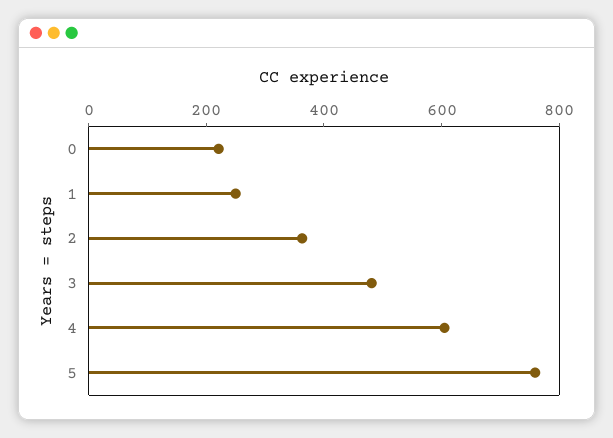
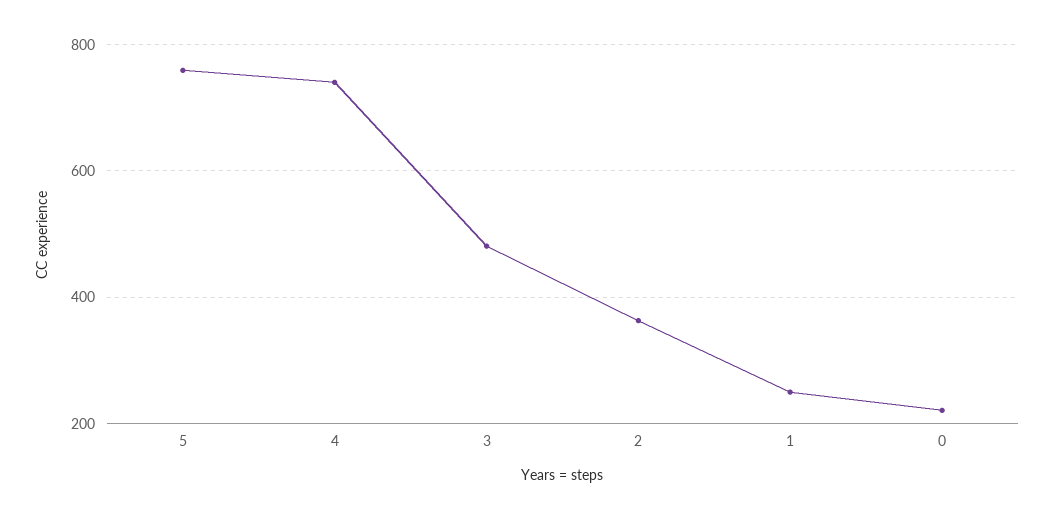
4: 600 -> 740

